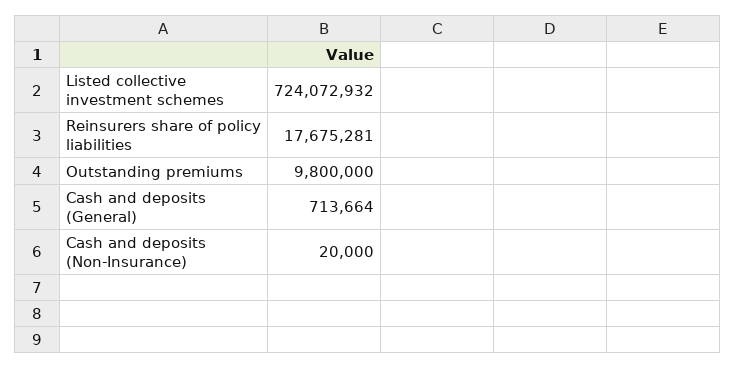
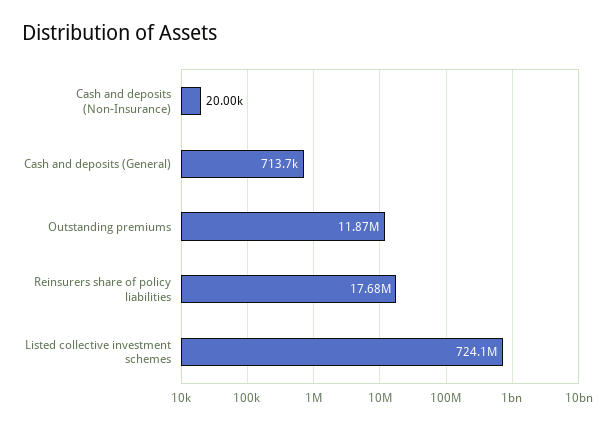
Outstanding premiums: 9800000 -> 11870000

